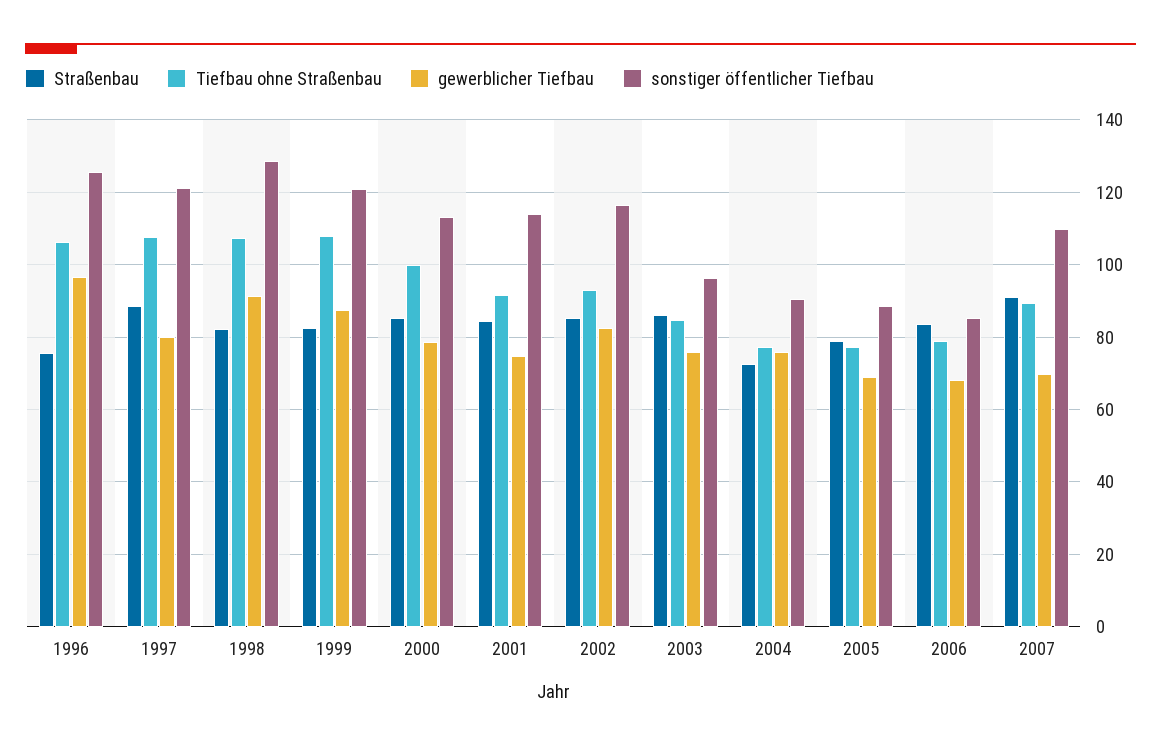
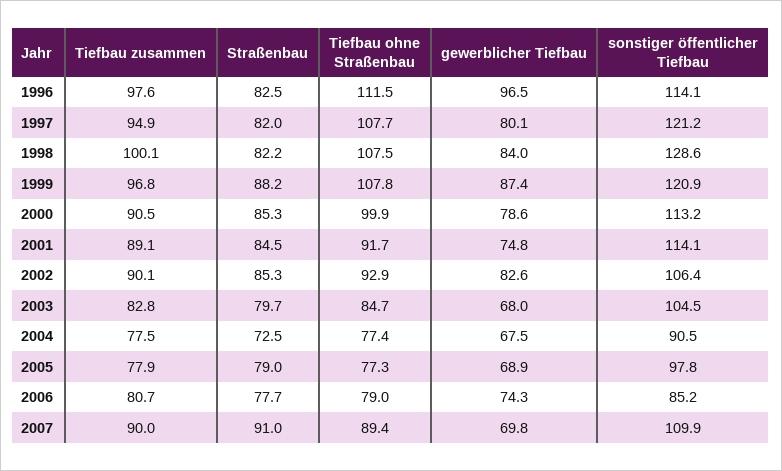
Straßenbau, 1996: 76 -> 82.5
Tiefbau ohne Straßenbau, 1996: 106 -> 111.5
sonstiger öffentlicher Tiefbau, 1996: 126 -> 114.1
Straßenbau, 1997: 88 -> 82
gewerblicher Tiefbau, 1998: 92 -> 84
Straßenbau, 1999: 82 -> 88.2
sonstiger öffentlicher Tiefbau, 2002: 116 -> 106.4
Straßenbau, 2003: 86 -> 79.7
gewerblicher Tiefbau, 2003: 76 -> 68
sonstiger öffentlicher Tiefbau, 2003: 96 -> 104.5
gewerblicher Tiefbau, 2004: 76 -> 67.5
sonstiger öffentlicher Tiefbau, 2005: 88 -> 97.8
Straßenbau, 2006: 84 -> 77.7
gewerblicher Tiefbau, 2006: 68 -> 74.3
Tiefbau zusammen, 1996: none -> 97.6
Tiefbau zusammen, 1997: none -> 94.9
Tiefbau zusammen, 1998: none -> 100.1
Tiefbau zusammen, 1999: none -> 96.8
Tiefbau zusammen, 2000: none -> 90.5
Tiefbau zusammen, 2001: none -> 89.1
Tiefbau zusammen, 2002: none -> 90.1
Tiefbau zusammen, 2003: none -> 82.8
Tiefbau zusammen, 2004: none -> 77.5
Tiefbau zusammen, 2005: none -> 77.9
Tiefbau zusammen, 2006: none -> 80.7
Tiefbau zusammen, 2007: none -> 90

